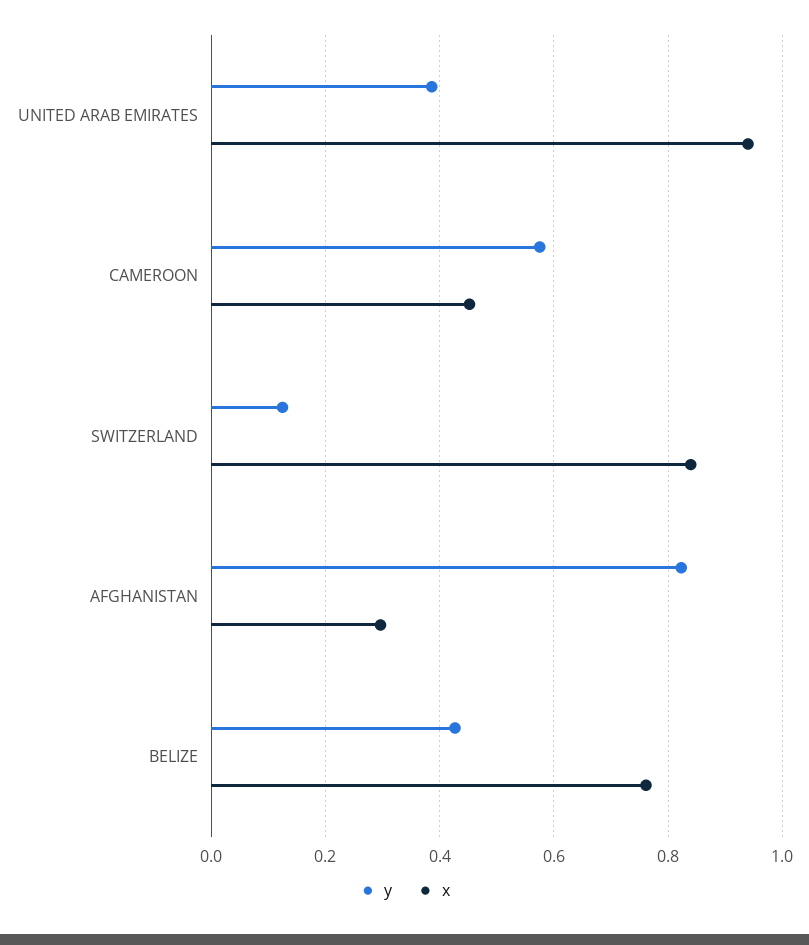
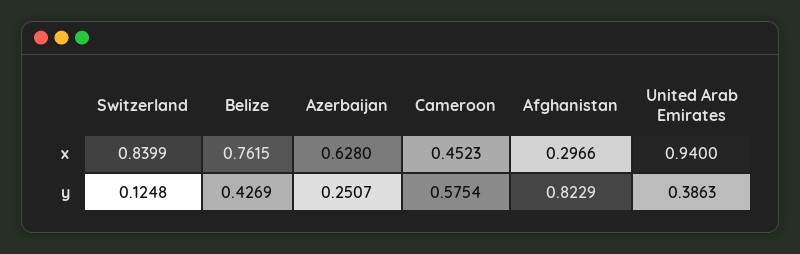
x, Azerbaijan: none -> 0.628
y, Azerbaijan: none -> 0.2507

